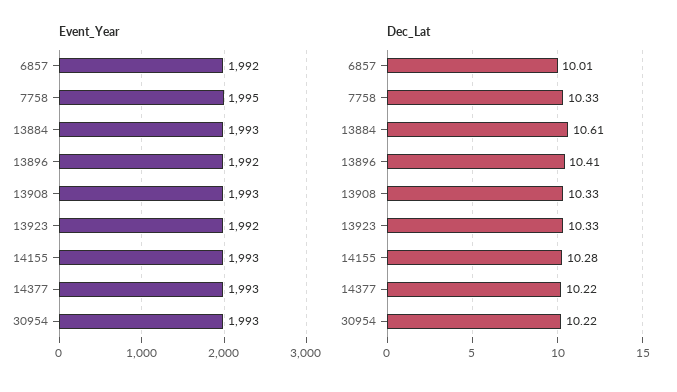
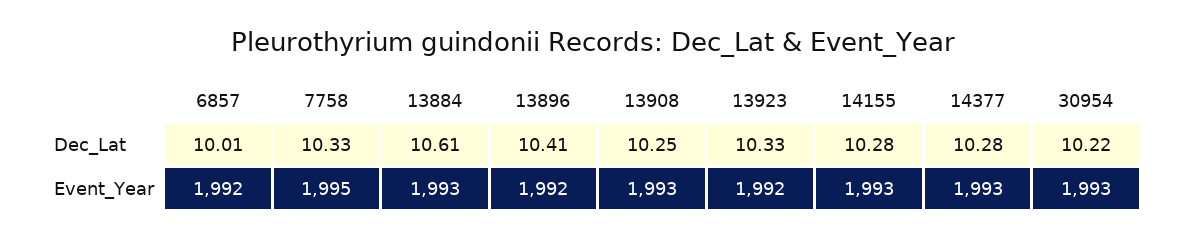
Dec_Lat, 13908: 10.33 -> 10.25
Dec_Lat, 14377: 10.22 -> 10.28

